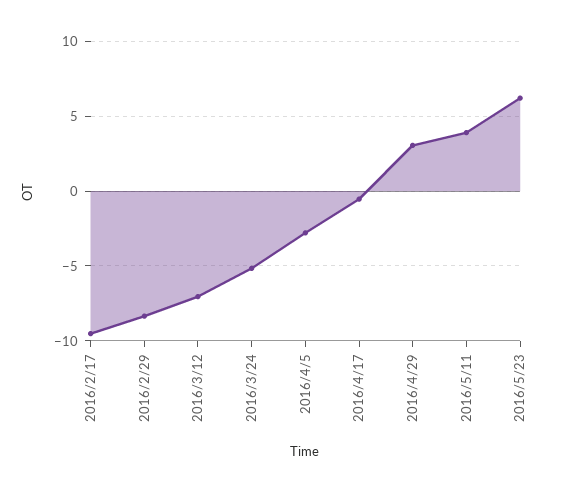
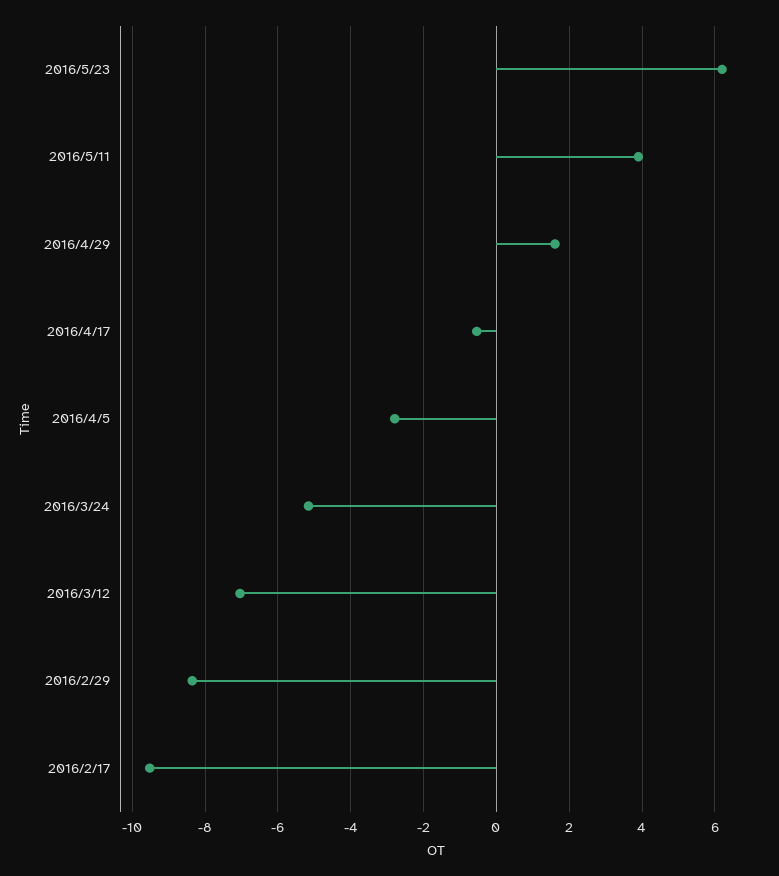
2016/4/29: 3 -> 1.6

